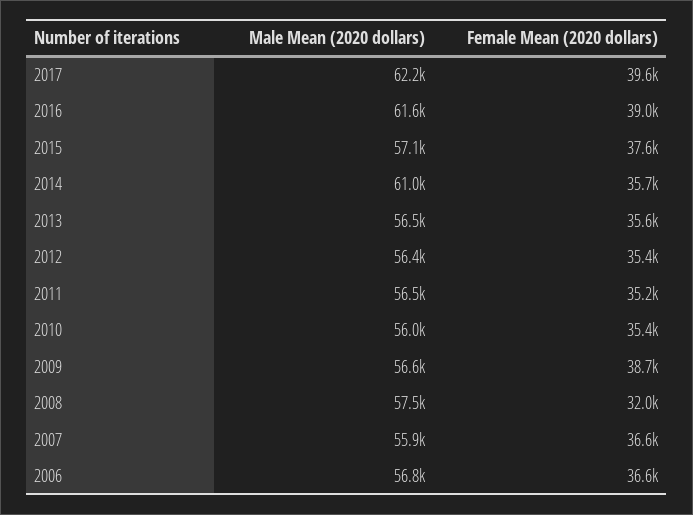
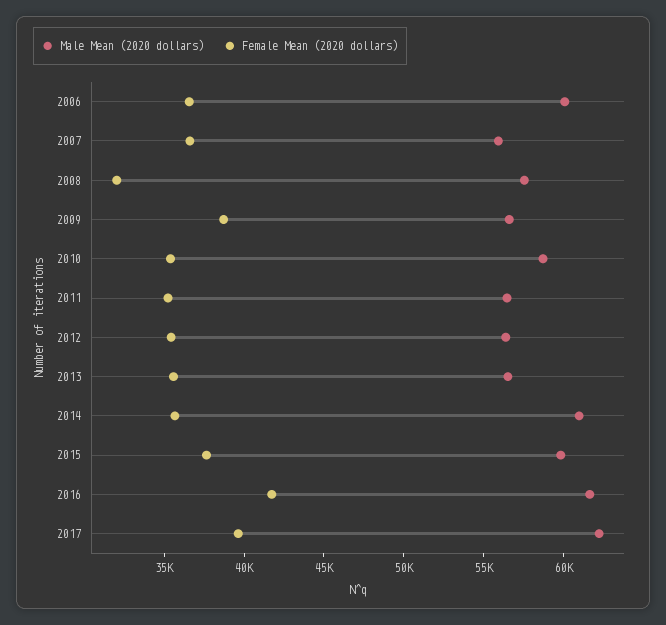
Female Mean (2020 dollars), 2016: 39000 -> 42000
Male Mean (2020 dollars), 2015: 57100 -> 60000
Male Mean (2020 dollars), 2010: 56000 -> 59000
Male Mean (2020 dollars), 2006: 56800 -> 60000

